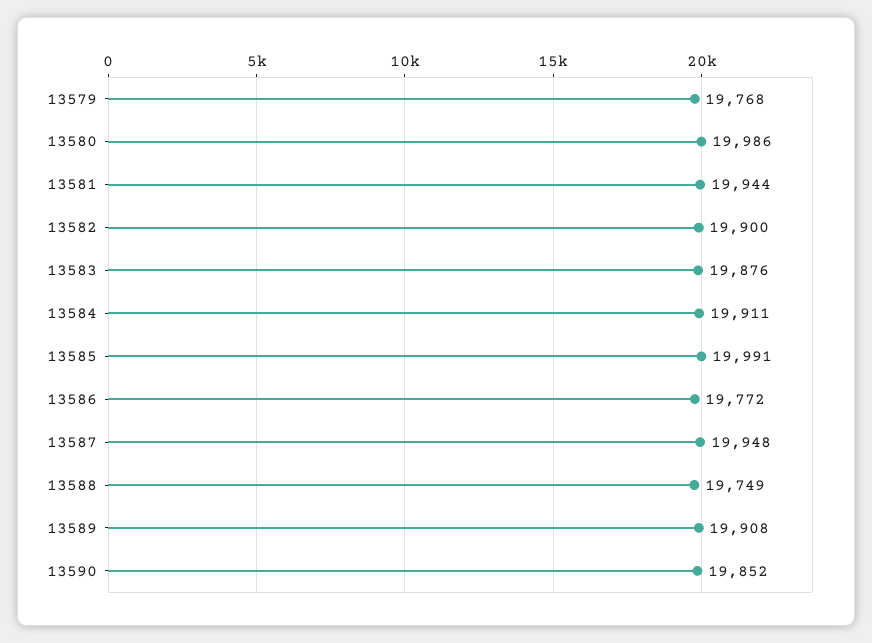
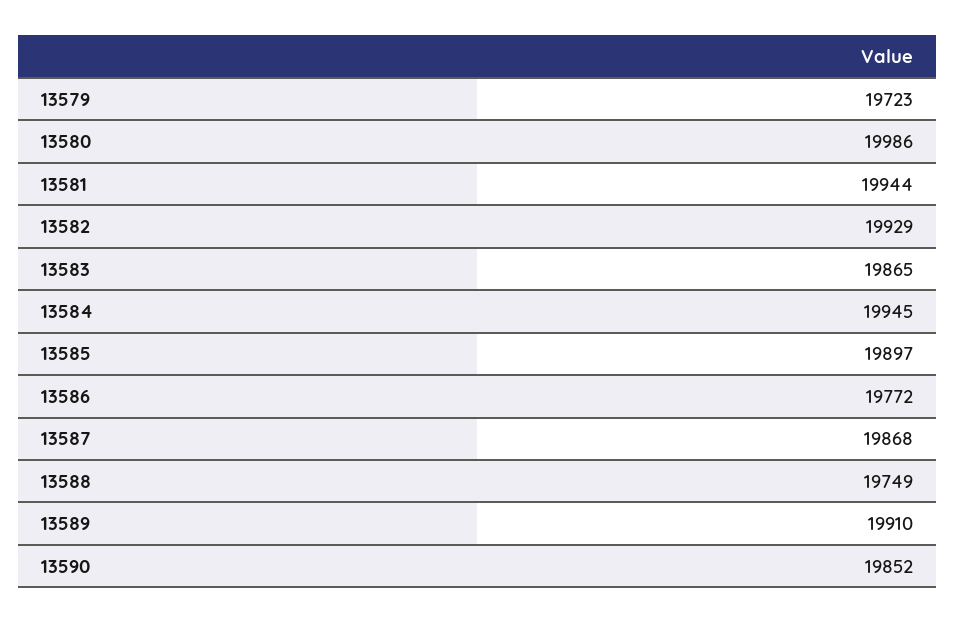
13579: 19768 -> 19723
13582: 19900 -> 19929
13583: 19876 -> 19865
13584: 19911 -> 19945
13585: 19991 -> 19897
13587: 19948 -> 19868
13589: 19908 -> 19910

